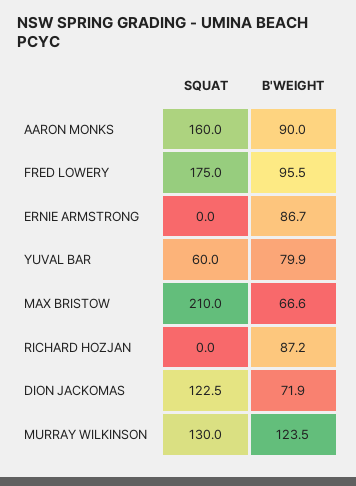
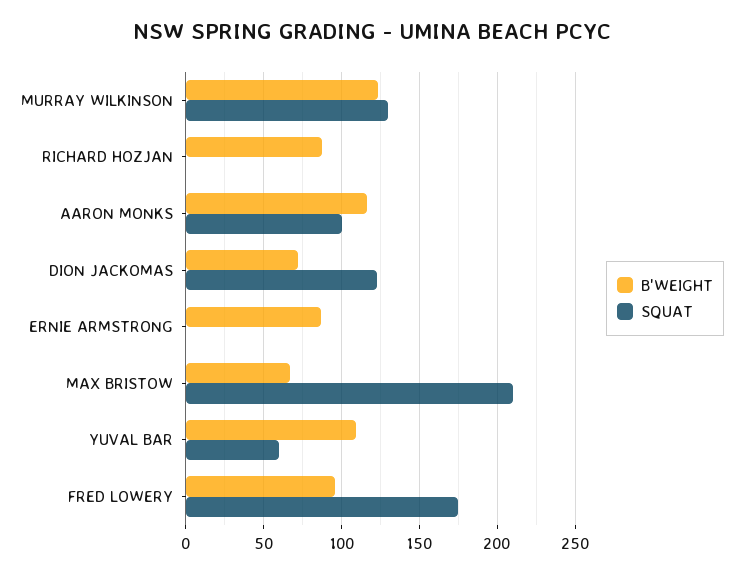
SQUAT, AARON MONKS: 160 -> 100
B'WEIGHT, AARON MONKS: 90 -> 115
B'WEIGHT, YUVAL BAR: 79.9 -> 110

